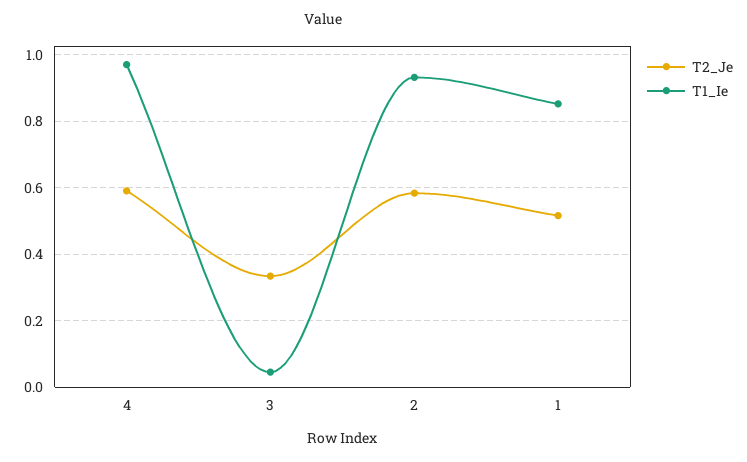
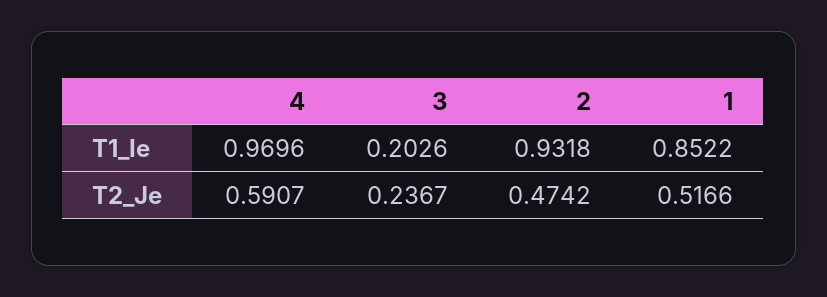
T2_Je, 3: 0.34 -> 0.2367
T1_Ie, 3: 0.04 -> 0.2026
T2_Je, 2: 0.58 -> 0.4742

